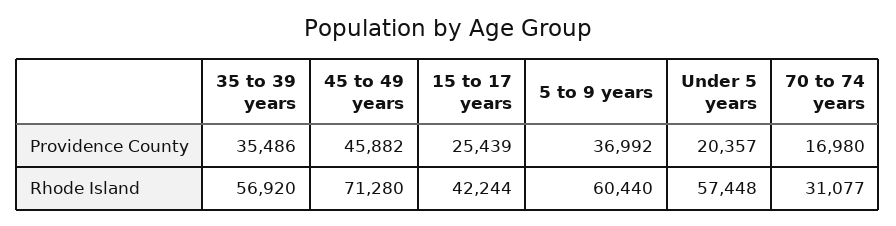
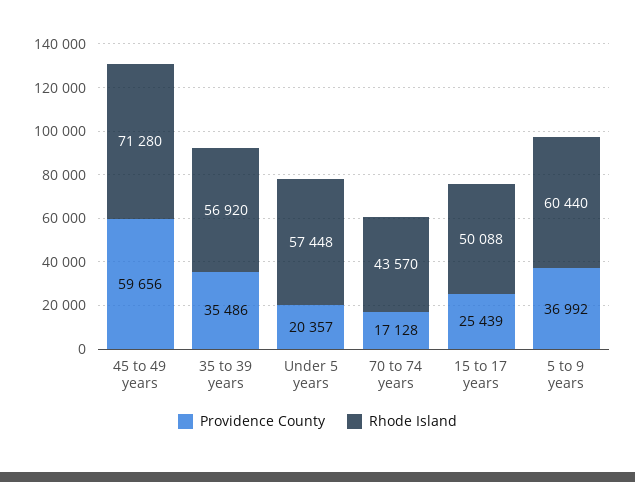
Providence County, 45 to 49 years: 45882 -> 59656
Providence County, 70 to 74 years: 16980 -> 17128
Rhode Island, 15 to 17 years: 42244 -> 50088
Rhode Island, 70 to 74 years: 31077 -> 43570

